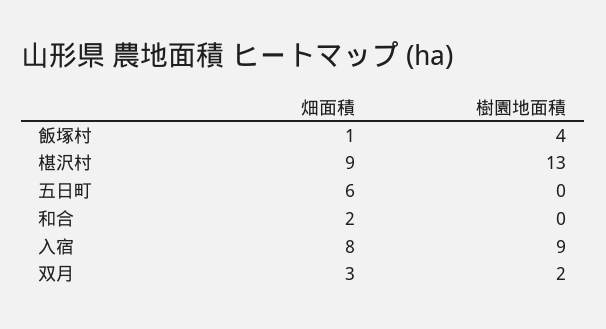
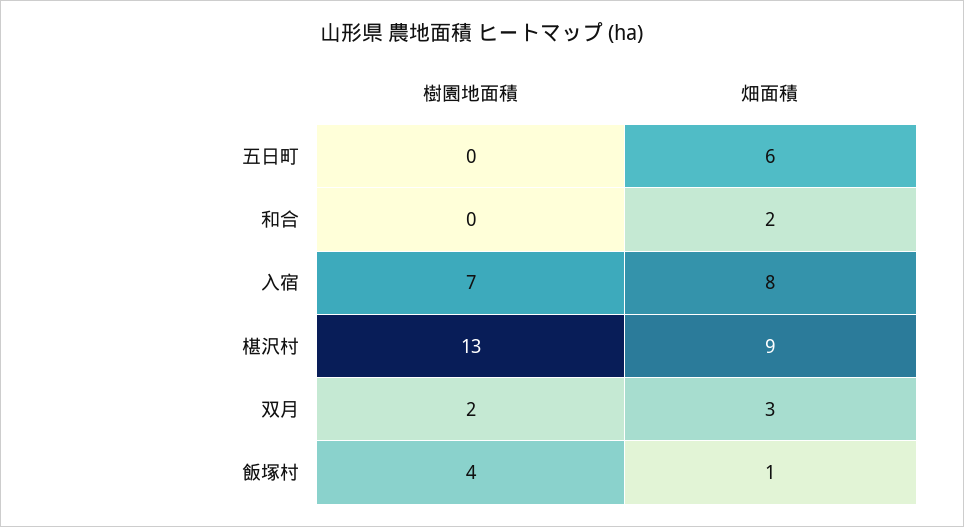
樹園地面積, 入宿: 9 -> 7

